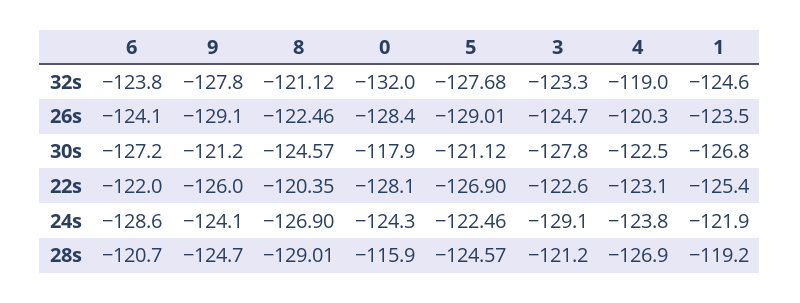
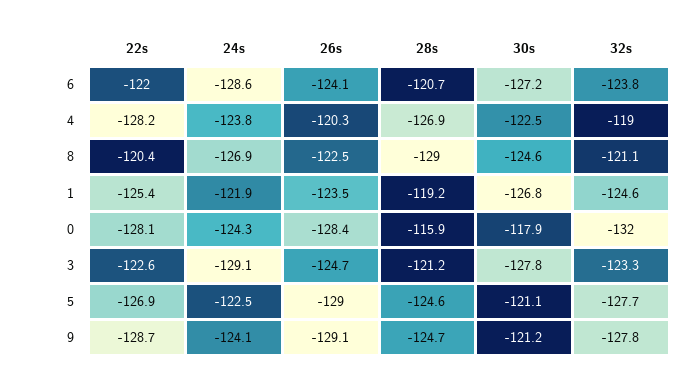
9, 22s: -126 -> -128.7
4, 22s: -123.1 -> -128.2

